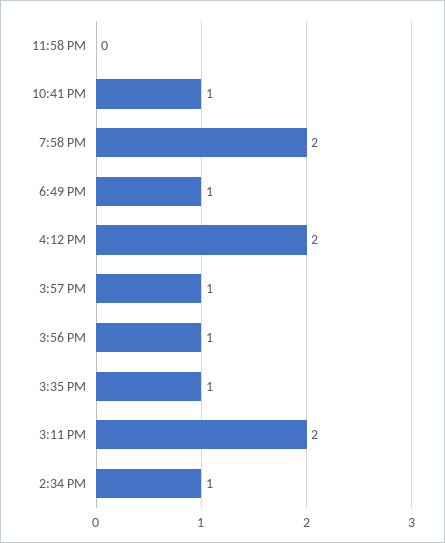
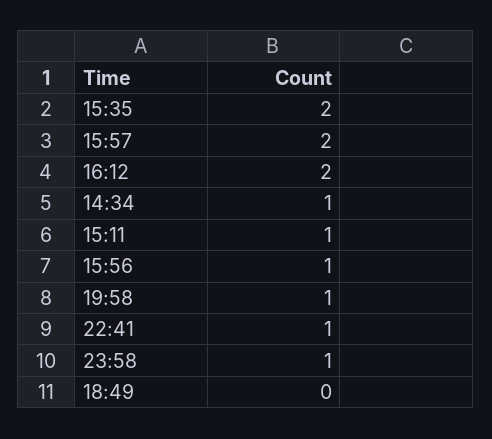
11:58 PM: 0 -> 1
7:58 PM: 2 -> 1
6:49 PM: 1 -> 0
3:57 PM: 1 -> 2
3:35 PM: 1 -> 2
3:11 PM: 2 -> 1

